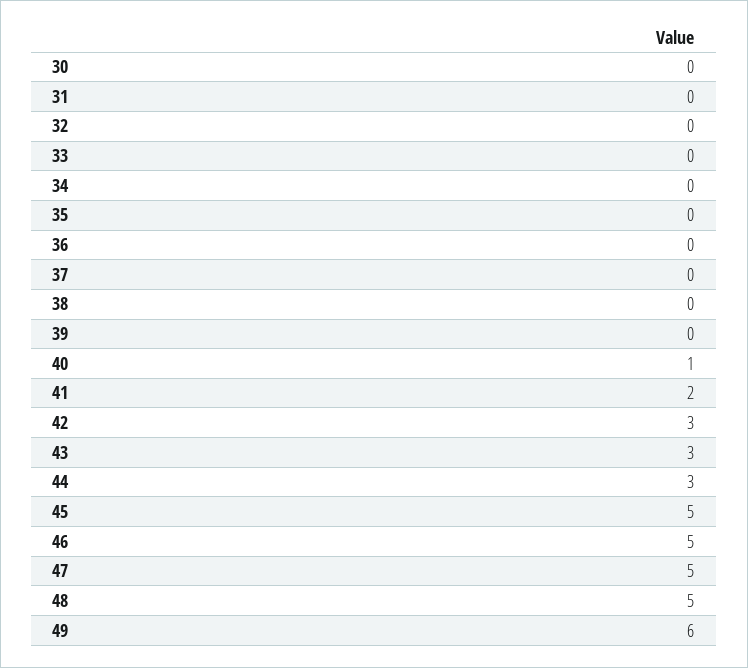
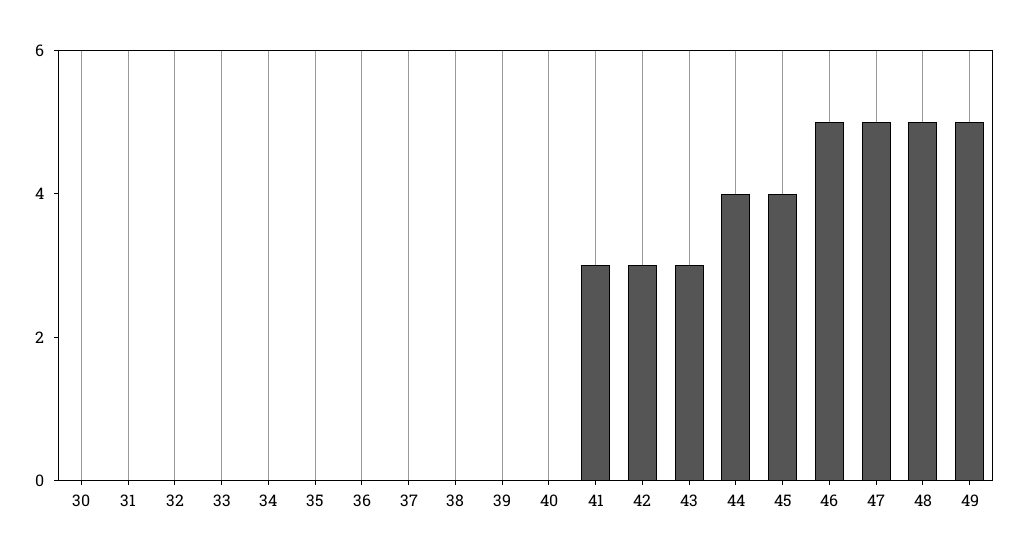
40: 1 -> 0
41: 2 -> 3
44: 3 -> 4
45: 5 -> 4
49: 6 -> 5

